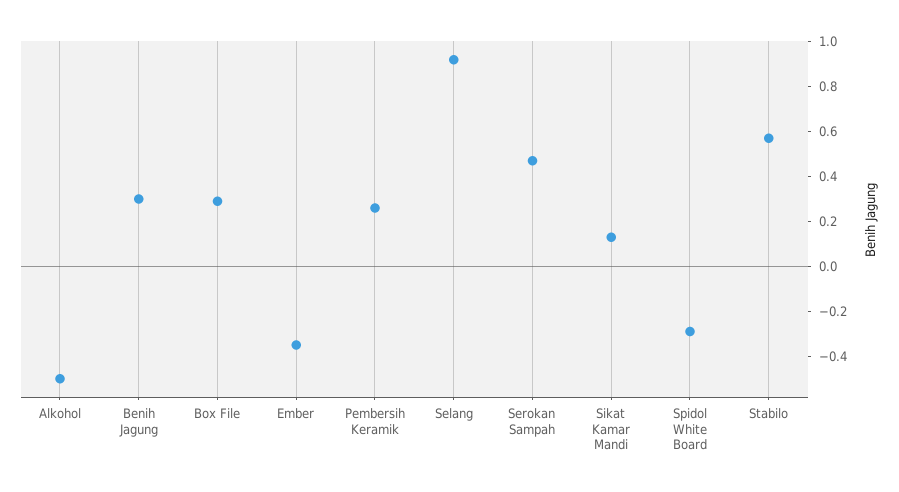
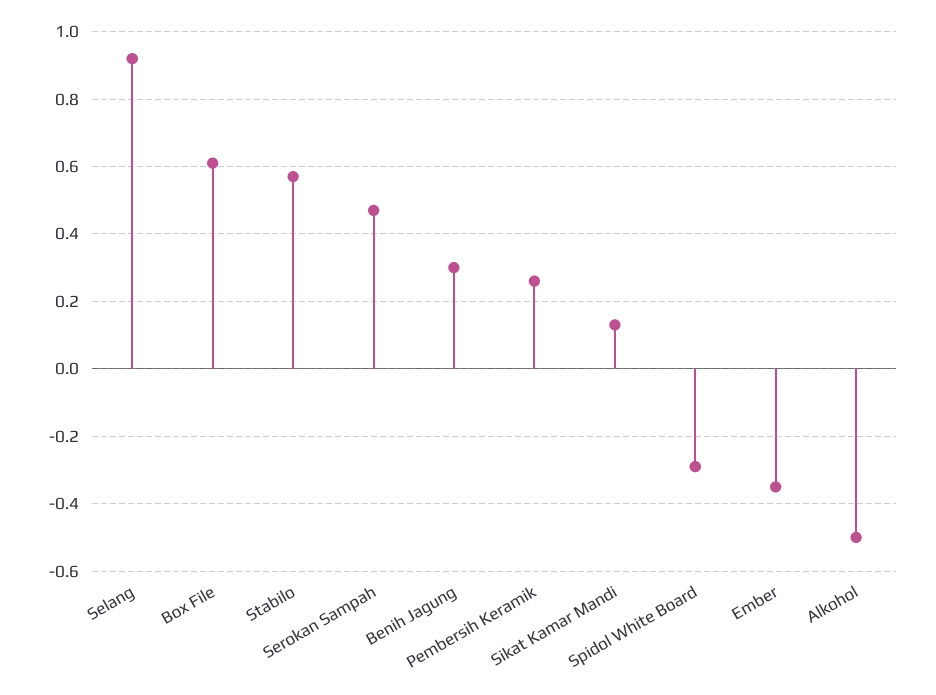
Box File: 0.3 -> 0.6

